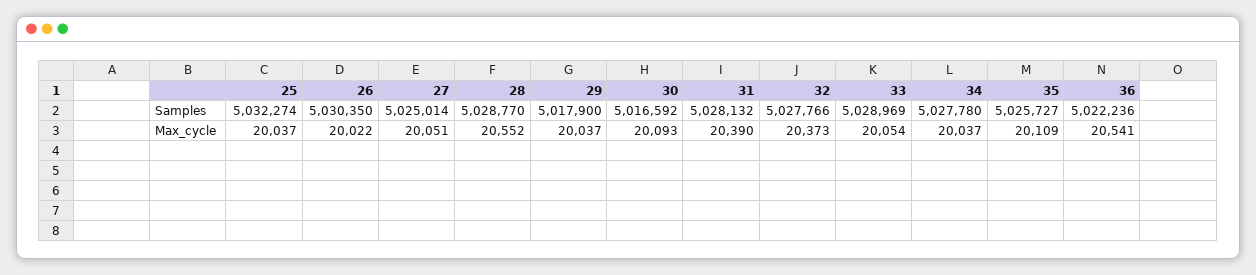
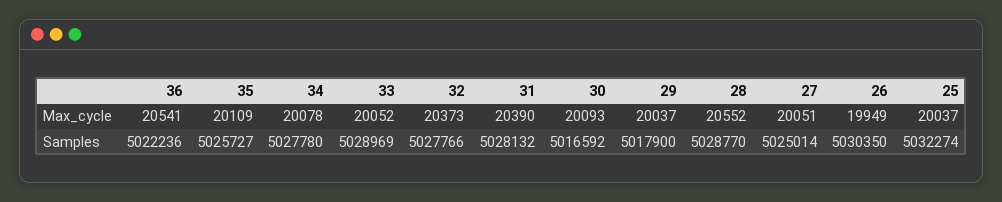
26, Max_cycle: 20022 -> 19949
33, Max_cycle: 20054 -> 20052
34, Max_cycle: 20037 -> 20078

